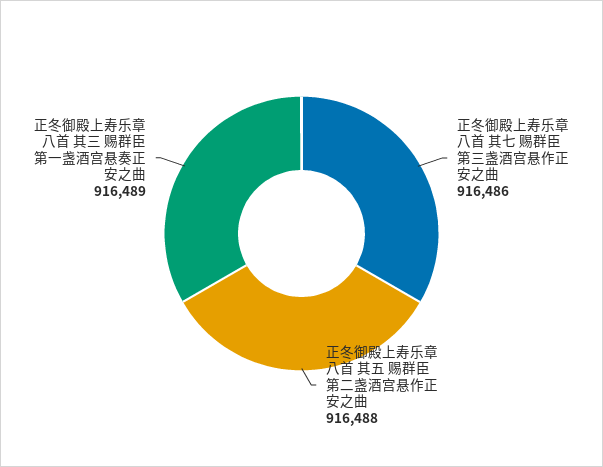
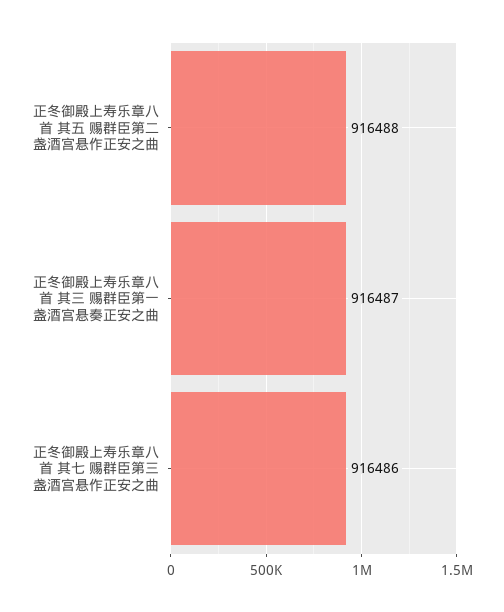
正冬御殿上寿乐章八首 其三 赐群臣第一盏酒宫悬奏正安之曲: 916489 -> 916487

